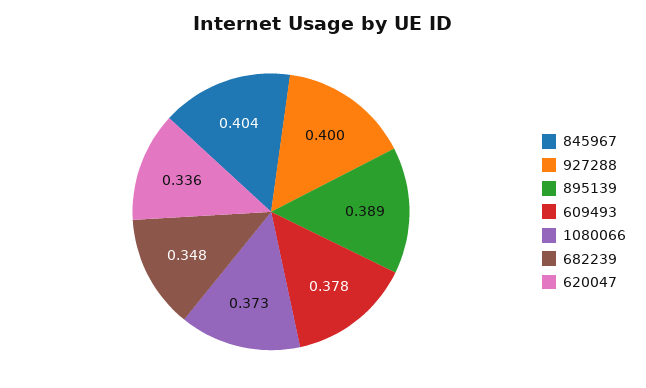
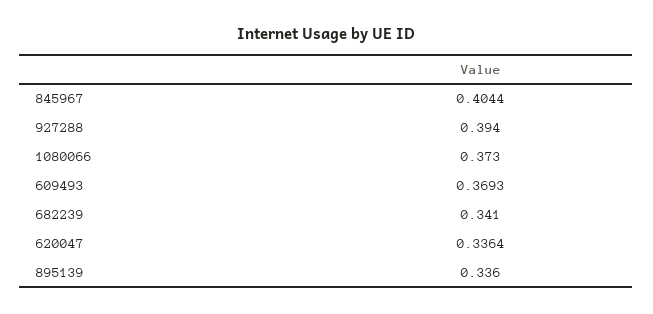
927288: 0.4 -> 0.394
895139: 0.389 -> 0.336
609493: 0.378 -> 0.3693
682239: 0.348 -> 0.341

